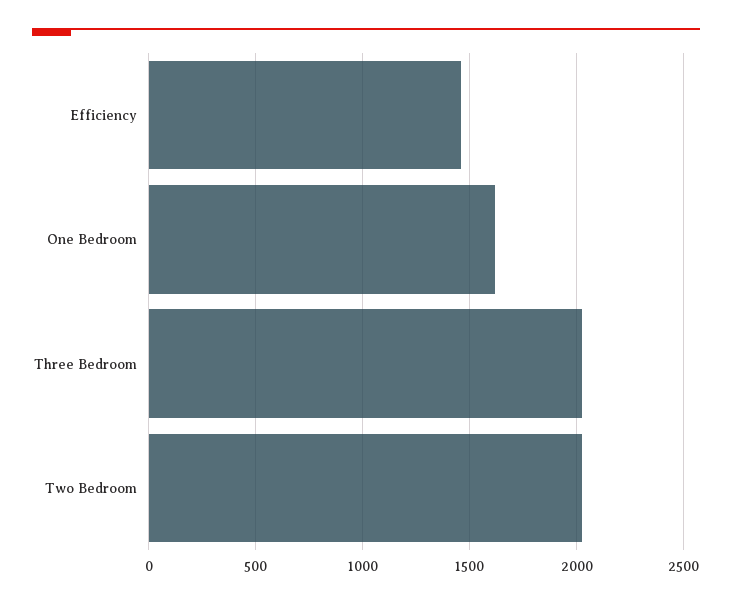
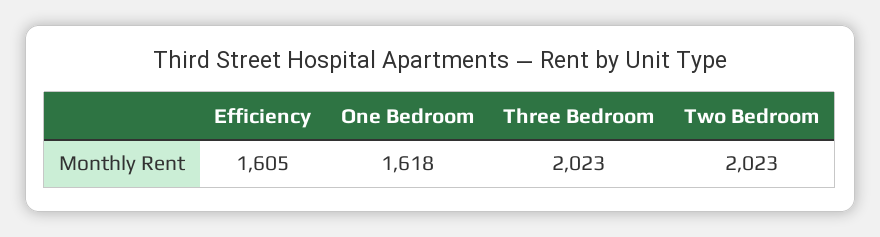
Efficiency: 1450 -> 1605

